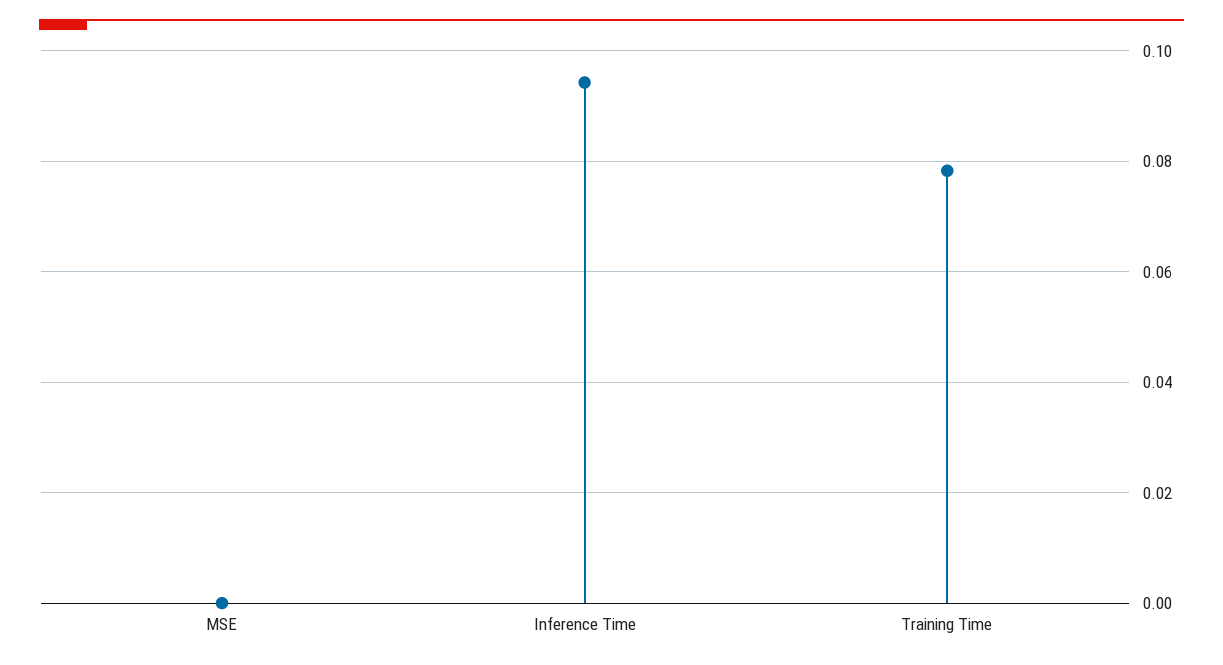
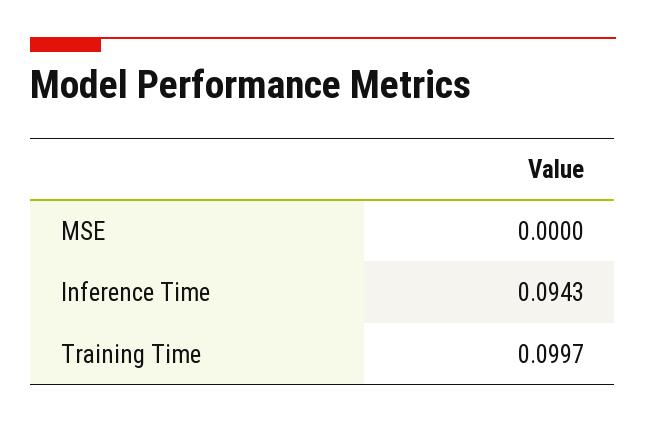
Training Time: 0.078 -> 0.0997

